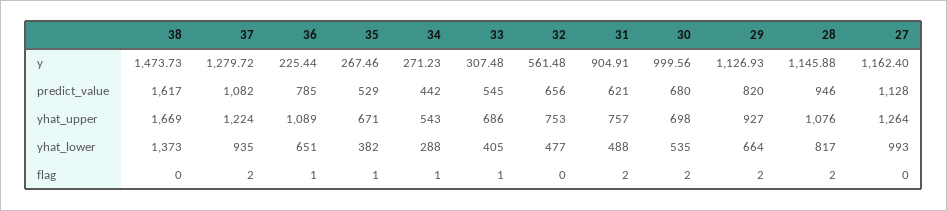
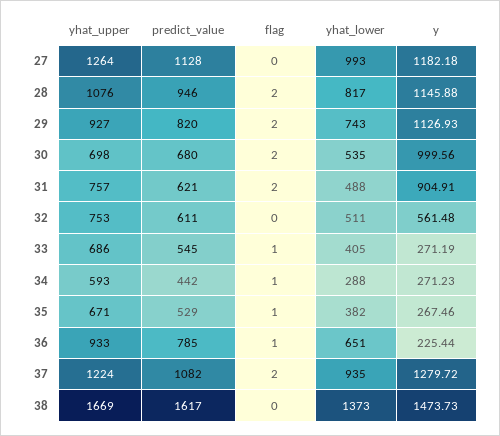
33, y: 307.48 -> 271.19
27, y: 1162.4 -> 1182.18
32, predict_value: 656 -> 611
36, yhat_upper: 1089 -> 933
34, yhat_upper: 543 -> 593
32, yhat_lower: 477 -> 511
29, yhat_lower: 664 -> 743

